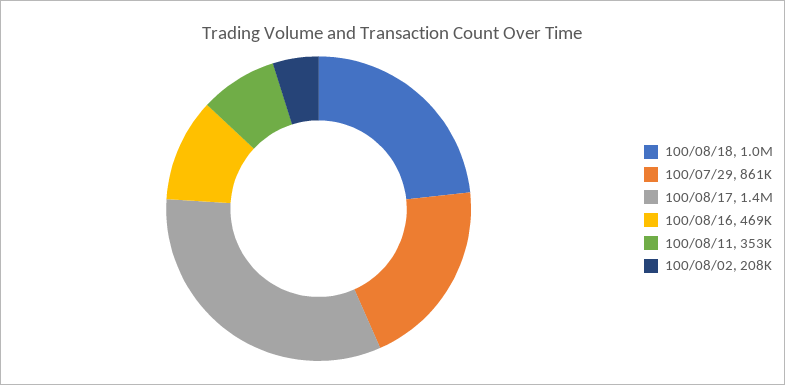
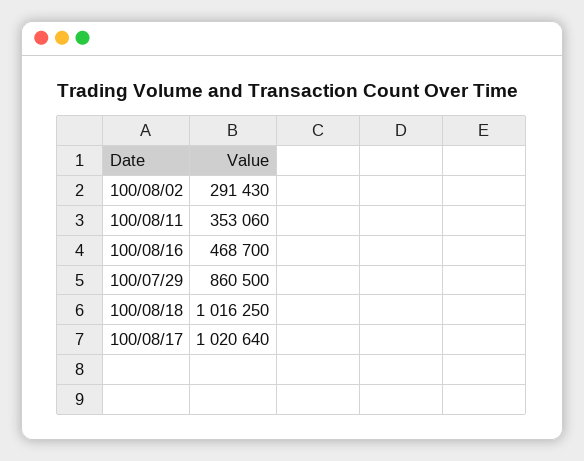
100/08/17: 1400000 -> 1020640
100/08/02: 208000 -> 291430

